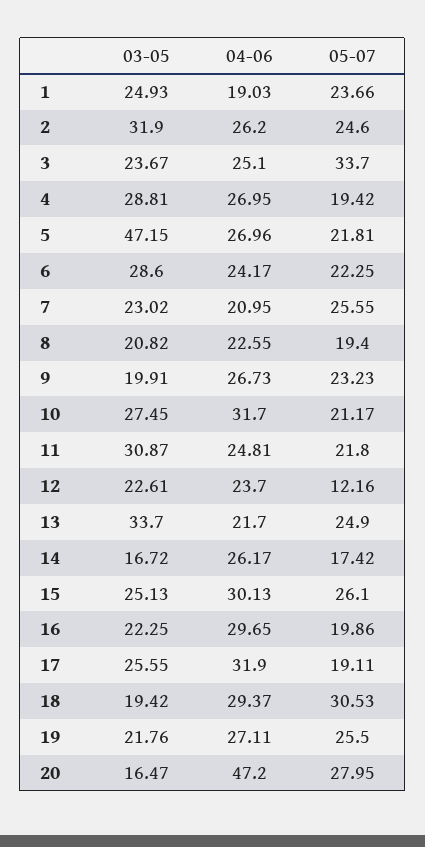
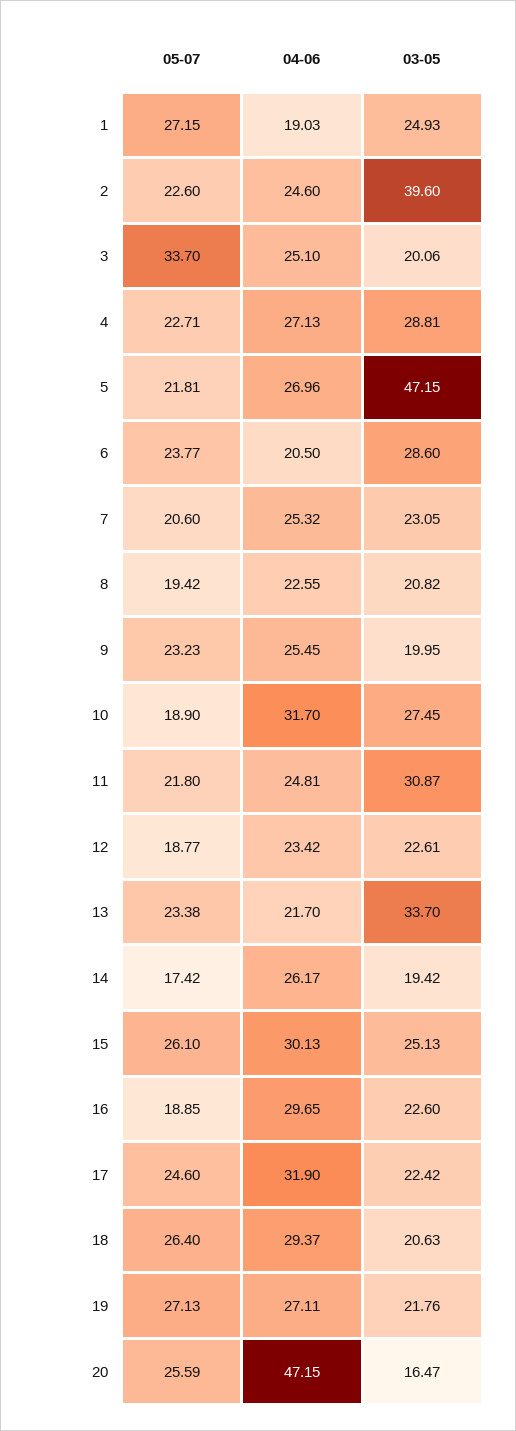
05-07, 1: 23.66 -> 27.15
03-05, 2: 31.9 -> 39.6
04-06, 2: 26.2 -> 24.6
05-07, 2: 24.6 -> 22.6
03-05, 3: 23.67 -> 20.06
04-06, 4: 26.95 -> 27.13
05-07, 4: 19.42 -> 22.71
04-06, 6: 24.17 -> 20.5
05-07, 6: 22.25 -> 23.77
03-05, 7: 23.02 -> 23.05
04-06, 7: 20.95 -> 25.32
05-07, 7: 25.55 -> 20.6
05-07, 8: 19.4 -> 19.42
03-05, 9: 19.91 -> 19.95
04-06, 9: 26.73 -> 25.45
05-07, 10: 21.17 -> 18.9
04-06, 12: 23.7 -> 23.42
05-07, 12: 12.16 -> 18.77
05-07, 13: 24.9 -> 23.38
03-05, 14: 16.72 -> 19.42
03-05, 16: 22.25 -> 22.6
05-07, 16: 19.86 -> 18.85
03-05, 17: 25.55 -> 22.42
05-07, 17: 19.11 -> 24.6
03-05, 18: 19.42 -> 20.63
05-07, 18: 30.53 -> 26.4
05-07, 19: 25.5 -> 27.13
04-06, 20: 47.2 -> 47.15
05-07, 20: 27.95 -> 25.59

